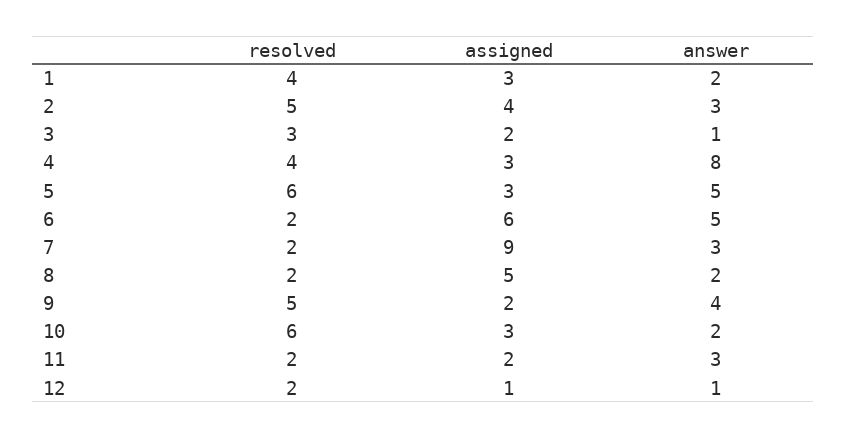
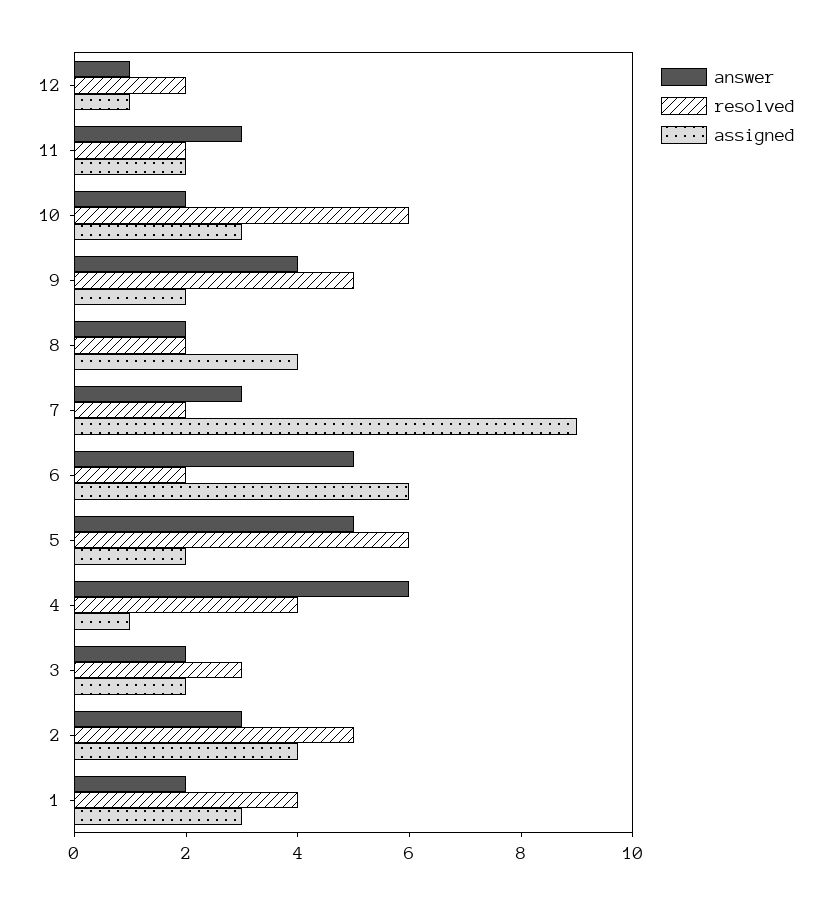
answer, 3: 1 -> 2
assigned, 4: 3 -> 1
answer, 4: 8 -> 6
assigned, 5: 3 -> 2
assigned, 8: 5 -> 4

